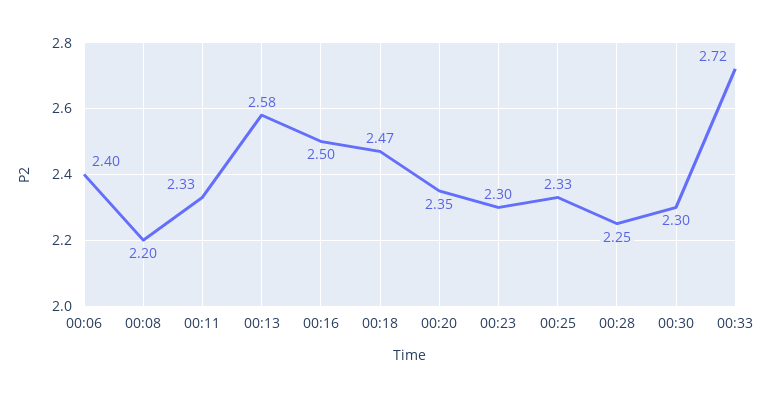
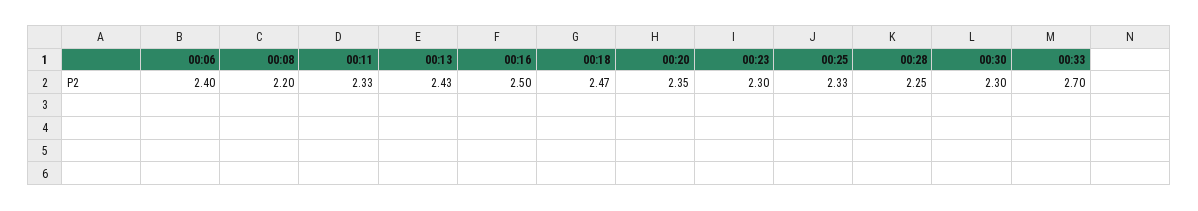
00:13: 2.58 -> 2.43
00:33: 2.72 -> 2.7

